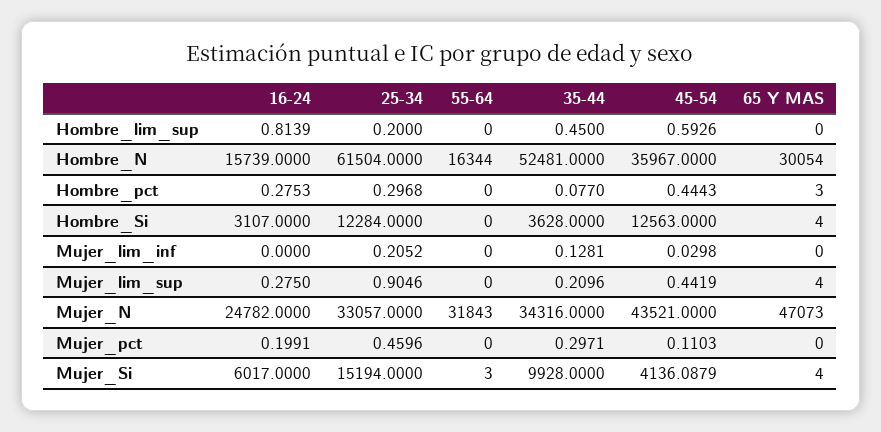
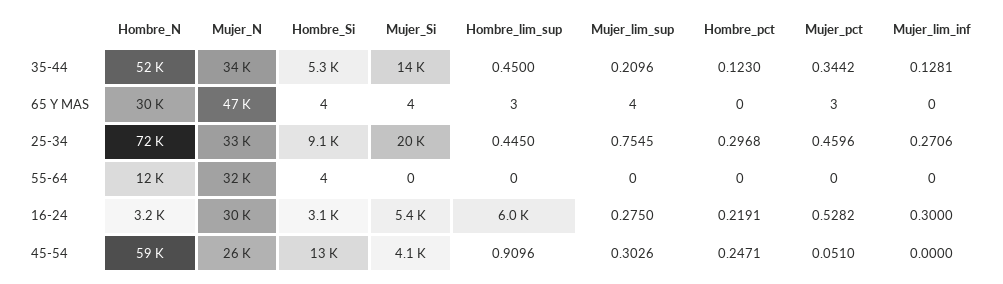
16-24, Hombre_lim_sup: 0.8139 -> 6000
25-34, Hombre_lim_sup: 0.2 -> 0.445
45-54, Hombre_lim_sup: 0.5926 -> 0.9096
65 Y MAS, Hombre_lim_sup: 0 -> 3
16-24, Hombre_N: 15739 -> 3200
25-34, Hombre_N: 61504 -> 72000
55-64, Hombre_N: 16344 -> 12000
45-54, Hombre_N: 35967 -> 59000
16-24, Hombre_pct: 0.2753 -> 0.2191
35-44, Hombre_pct: 0.077 -> 0.123
45-54, Hombre_pct: 0.4443 -> 0.2471
65 Y MAS, Hombre_pct: 3 -> 0
25-34, Hombre_Si: 12284 -> 9100
55-64, Hombre_Si: 0 -> 4
35-44, Hombre_Si: 3628 -> 5300
16-24, Mujer_lim_inf: 0 -> 0.3
25-34, Mujer_lim_inf: 0.2052 -> 0.2706
45-54, Mujer_lim_inf: 0.0298 -> 0
25-34, Mujer_lim_sup: 0.9046 -> 0.7545
45-54, Mujer_lim_sup: 0.4419 -> 0.3026
16-24, Mujer_N: 24782 -> 30000
45-54, Mujer_N: 43521 -> 26000
16-24, Mujer_pct: 0.1991 -> 0.5282
35-44, Mujer_pct: 0.2971 -> 0.3442
45-54, Mujer_pct: 0.1103 -> 0.051
65 Y MAS, Mujer_pct: 0 -> 3
16-24, Mujer_Si: 6017 -> 5400
25-34, Mujer_Si: 15194 -> 20000
55-64, Mujer_Si: 3 -> 0
35-44, Mujer_Si: 9928 -> 14000

